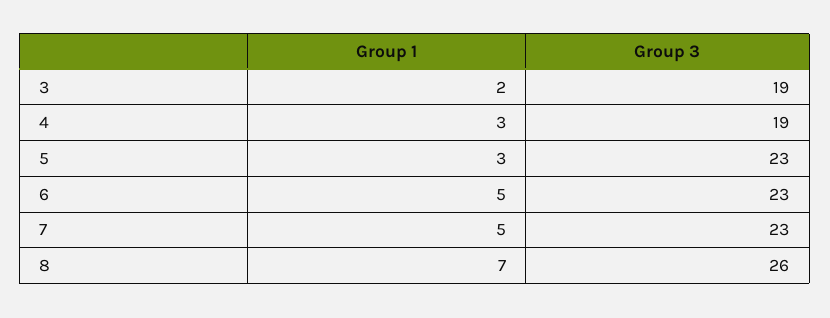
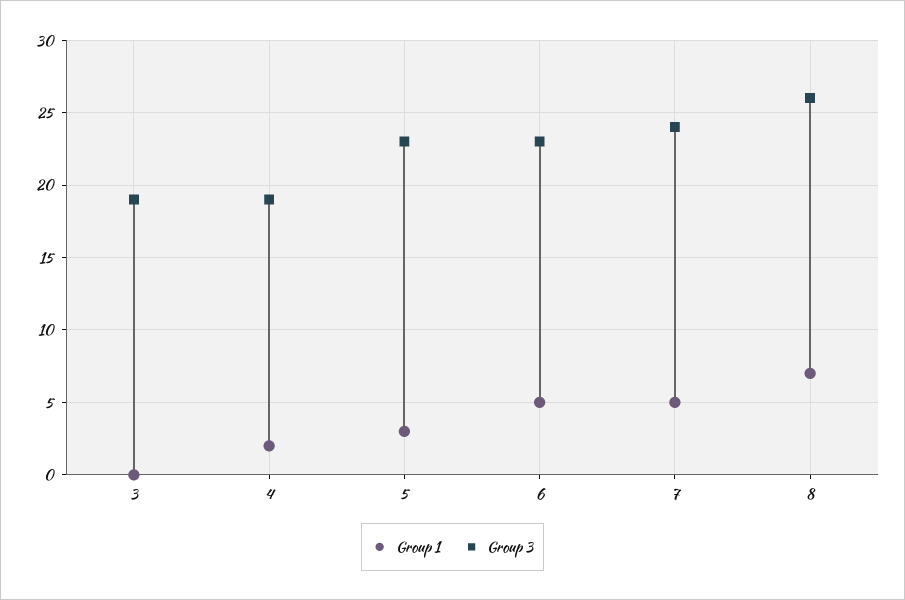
Group 1, 3: 2 -> 0
Group 1, 4: 3 -> 2
Group 3, 7: 23 -> 24

